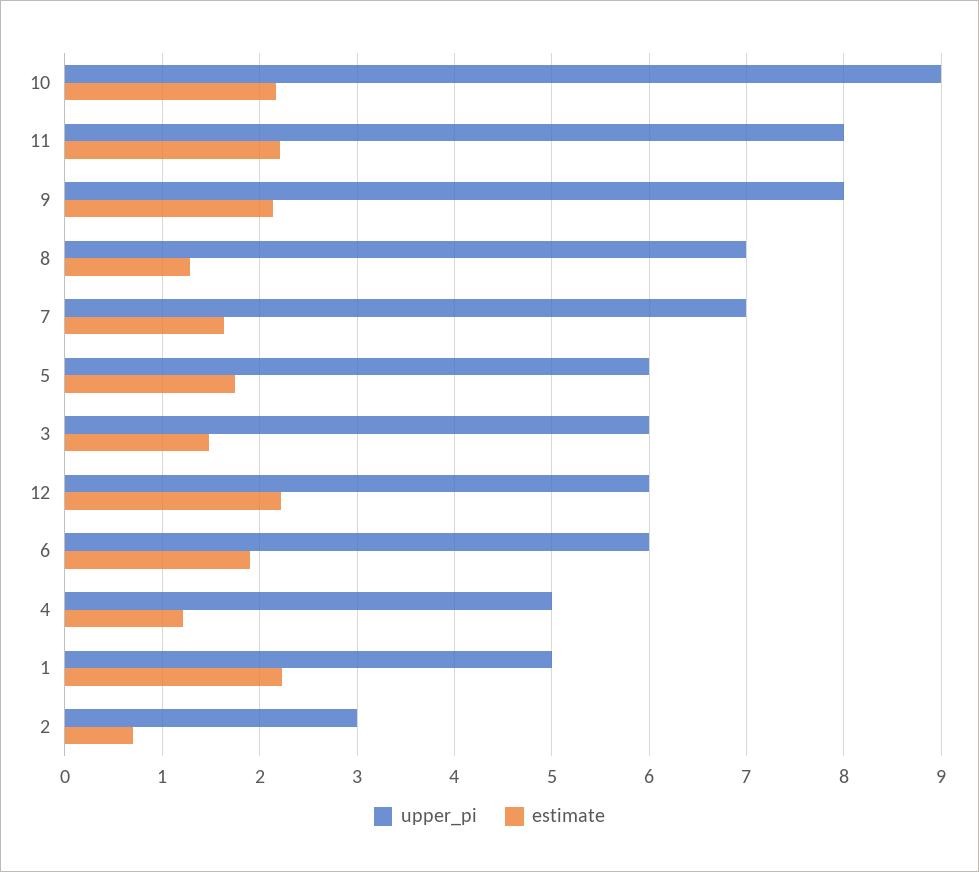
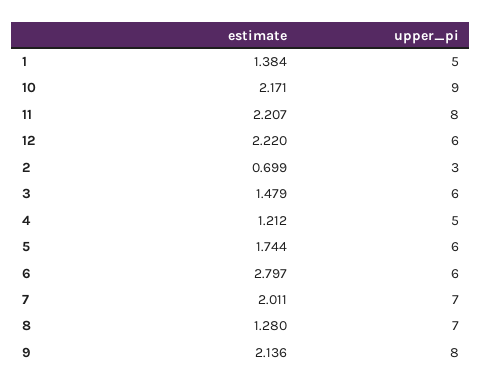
estimate, 7: 1.6 -> 2.011
estimate, 6: 1.9 -> 2.797
estimate, 1: 2.2 -> 1.384

